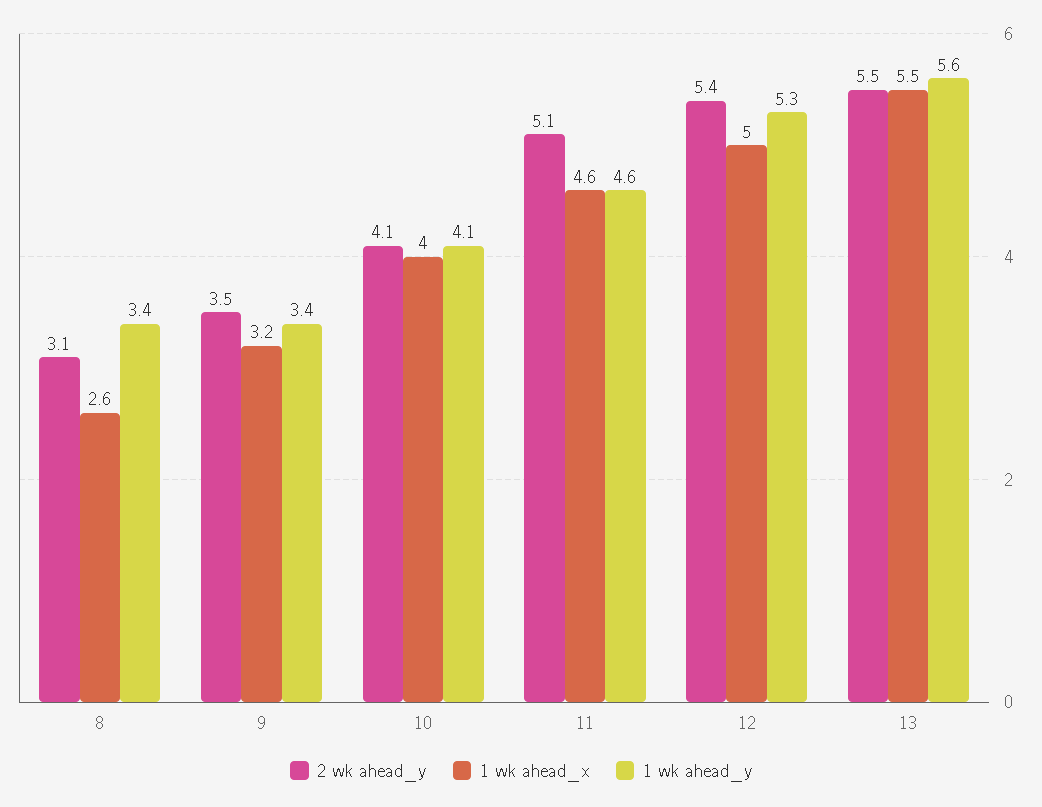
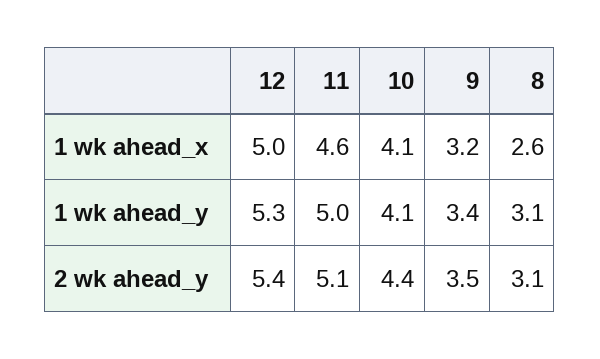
1 wk ahead_y, 8: 3.4 -> 3.1
2 wk ahead_y, 10: 4.1 -> 4.4
1 wk ahead_x, 10: 4 -> 4.1
1 wk ahead_y, 11: 4.6 -> 5
2 wk ahead_y, 13: 5.5 -> none
1 wk ahead_x, 13: 5.5 -> none
1 wk ahead_y, 13: 5.6 -> none

